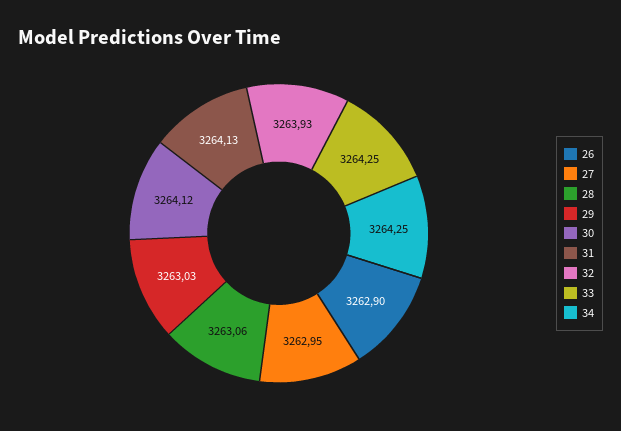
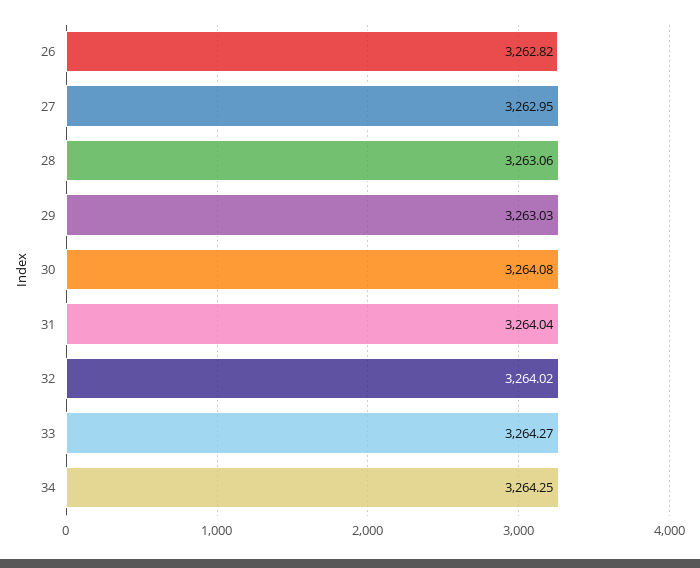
26: 3262.9 -> 3262.82
30: 3264.12 -> 3264.08
31: 3264.13 -> 3264.04
32: 3263.93 -> 3264.02
33: 3264.25 -> 3264.27

